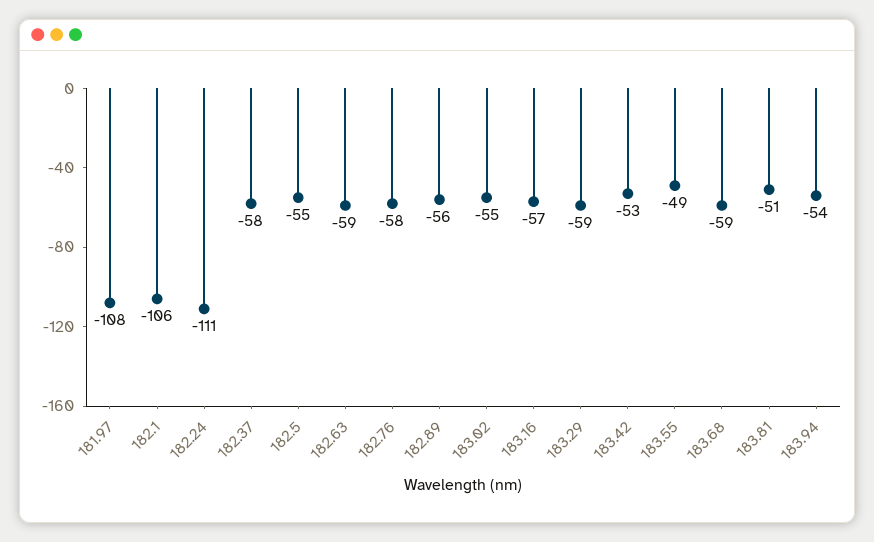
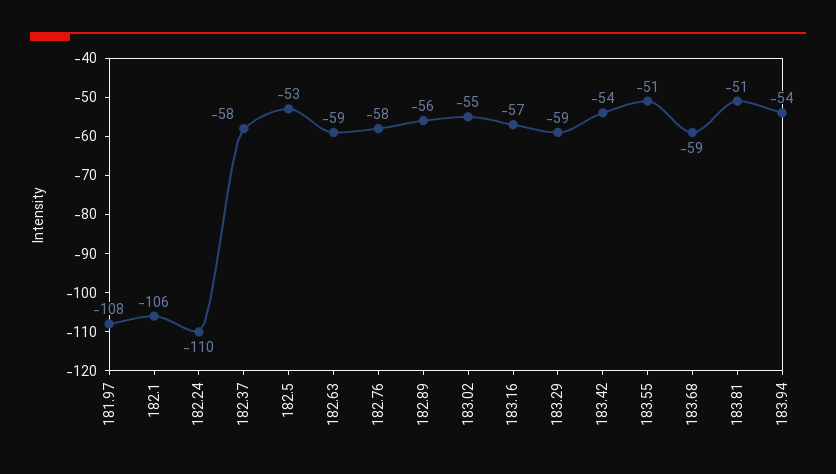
182.24: -111 -> -110
182.5: -55 -> -53
183.42: -53 -> -54
183.55: -49 -> -51

